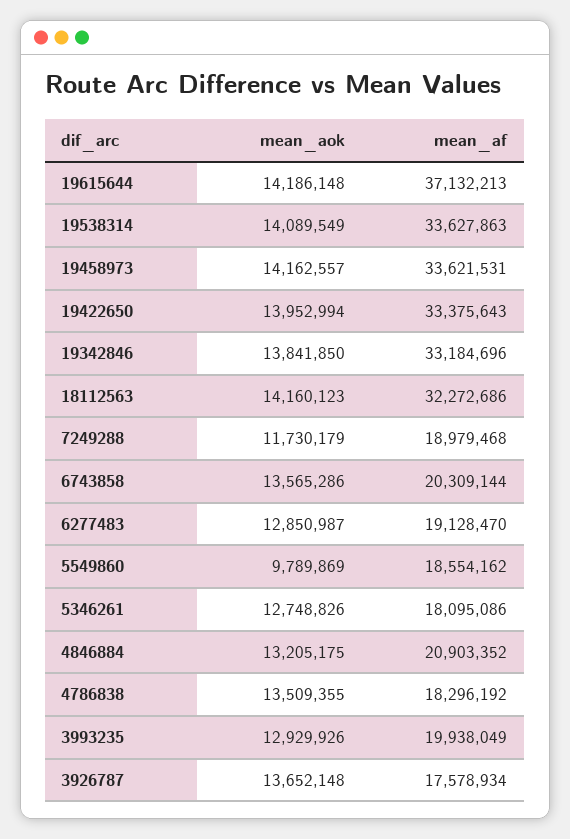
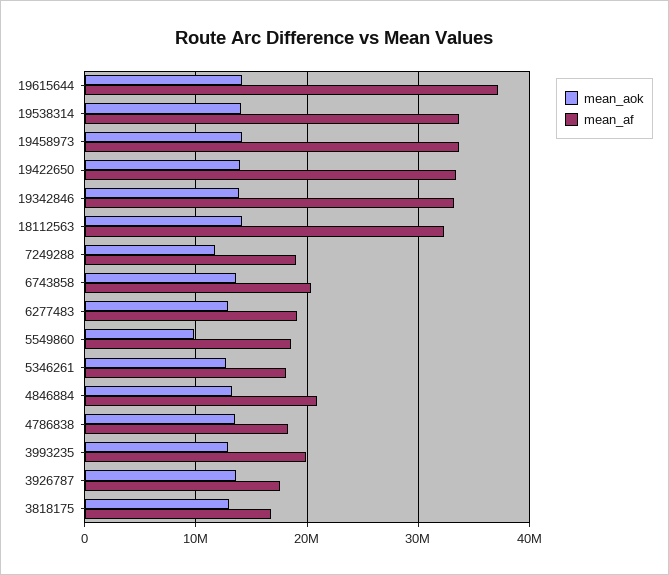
mean_aok, 3818175: none -> 13000000
mean_af, 3818175: none -> 17000000

